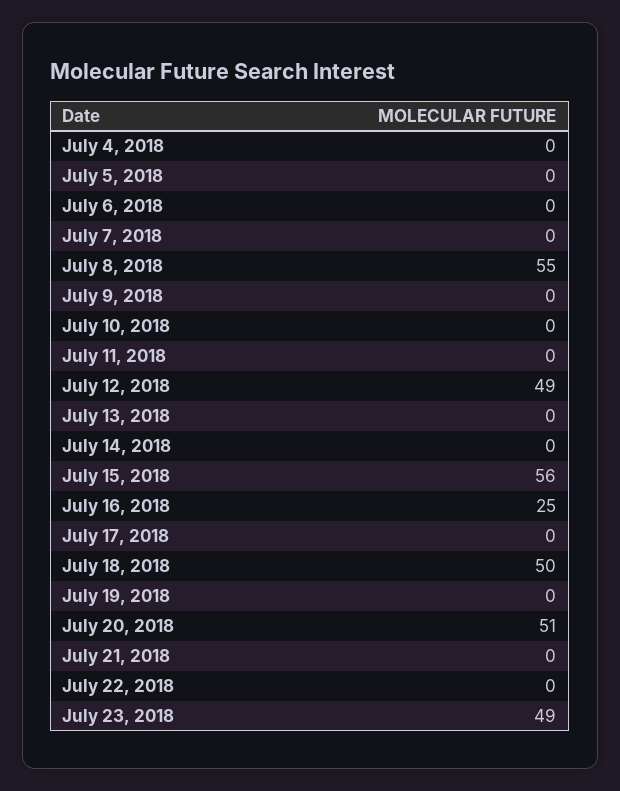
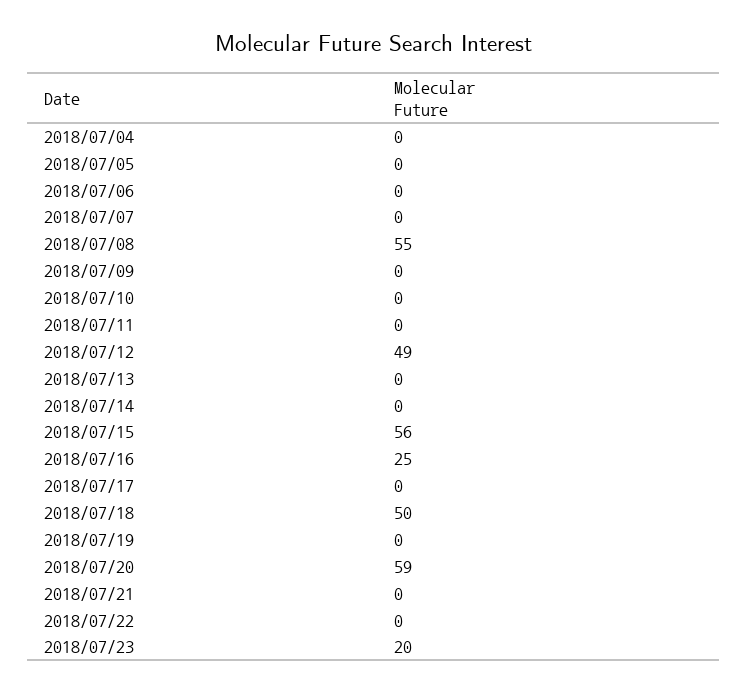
July 20, 2018: 51 -> 59
July 23, 2018: 49 -> 20

